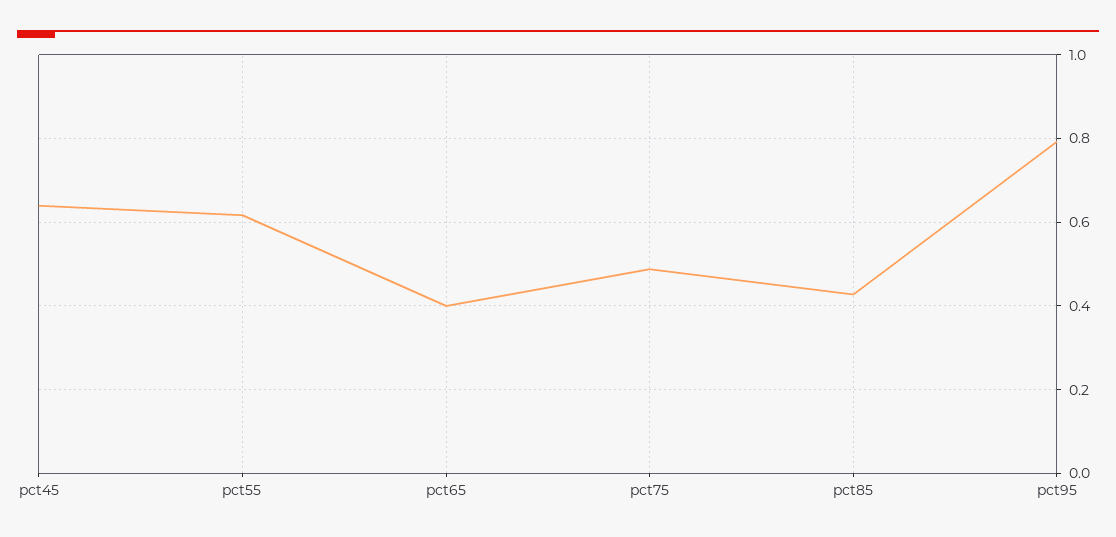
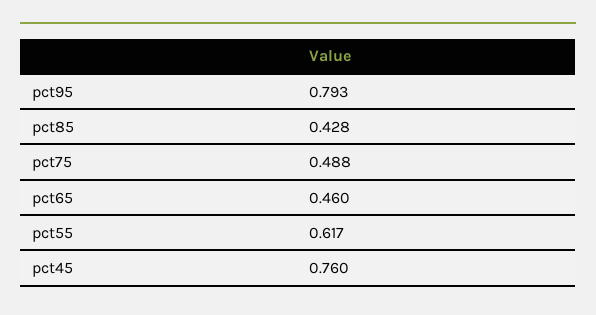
pct45: 0.64 -> 0.76
pct65: 0.4 -> 0.46

